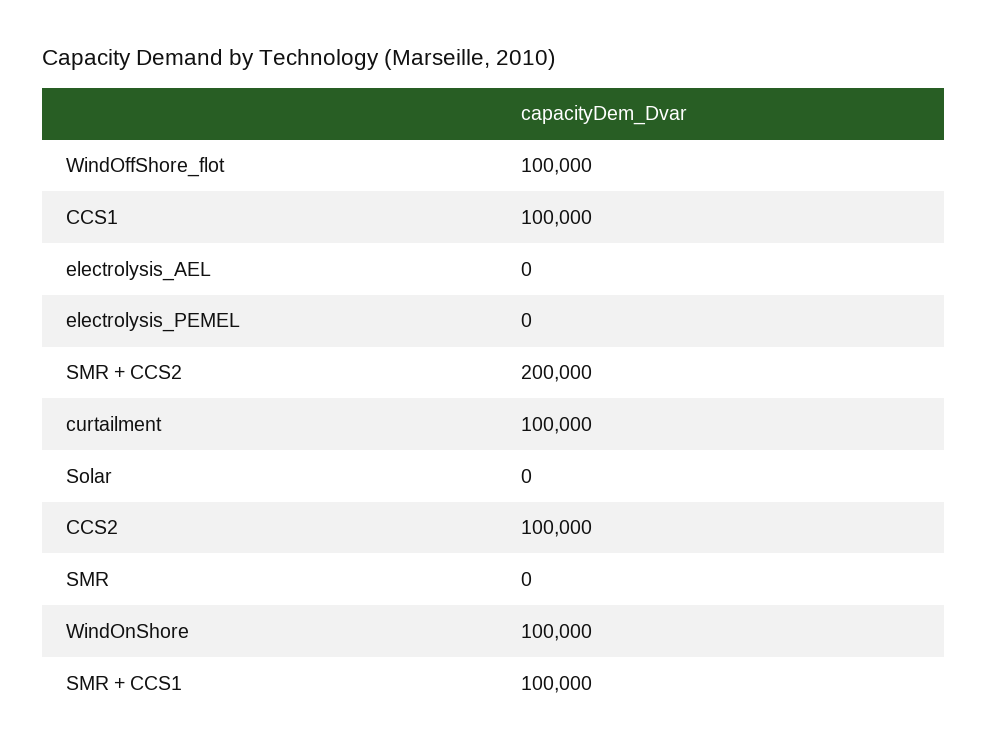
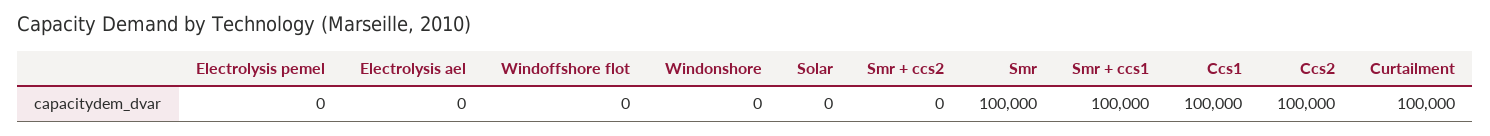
WindOffShore_flot: 100000 -> 0
SMR + CCS2: 200000 -> 0
SMR: 0 -> 100000
WindOnShore: 100000 -> 0

